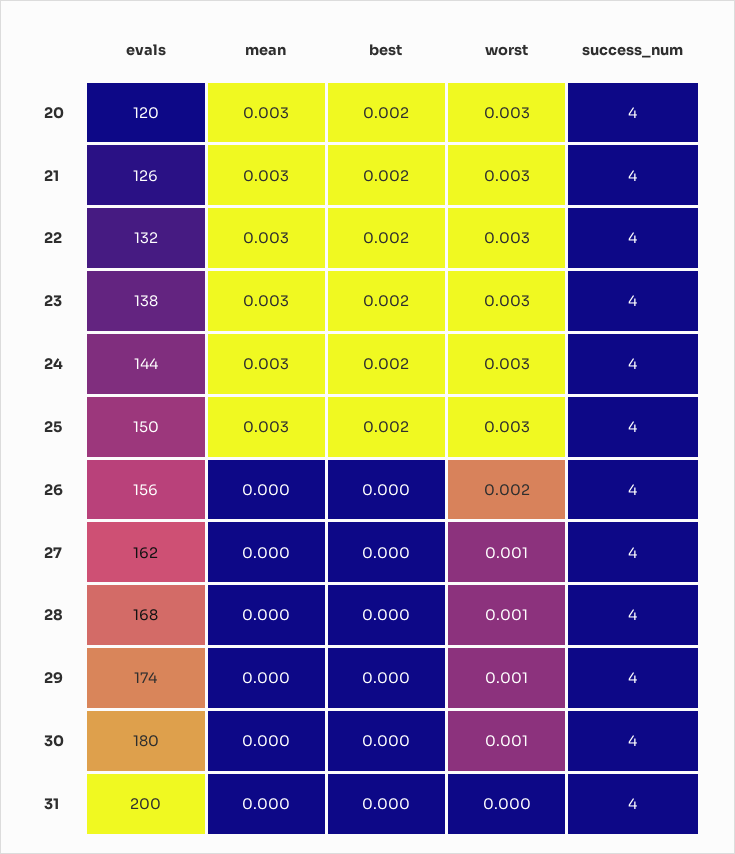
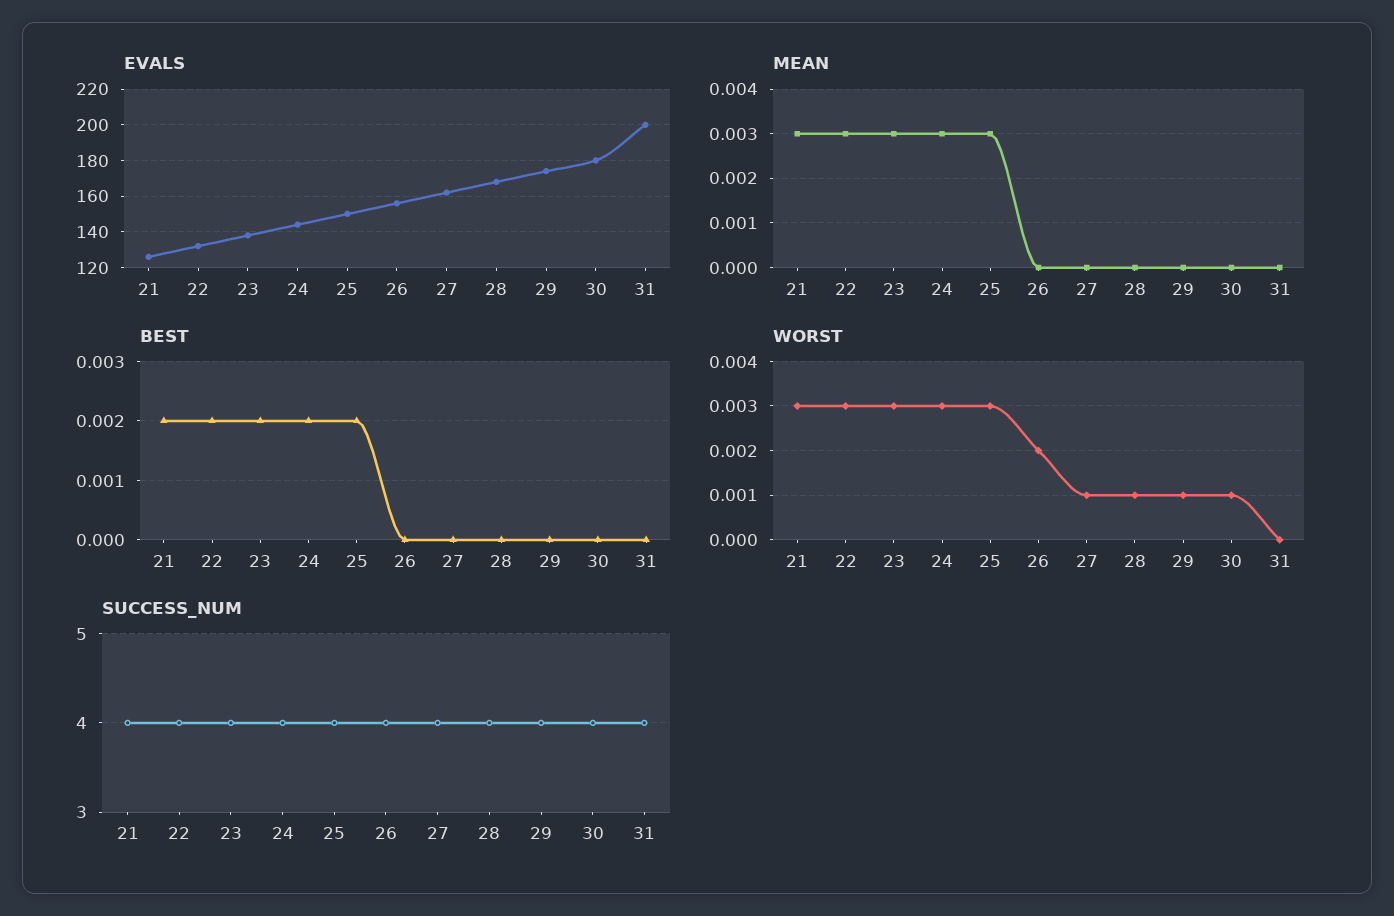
evals, 20: 120 -> none
mean, 20: 0.003 -> none
best, 20: 0.002 -> none
worst, 20: 0.003 -> none
success_num, 20: 4 -> none

